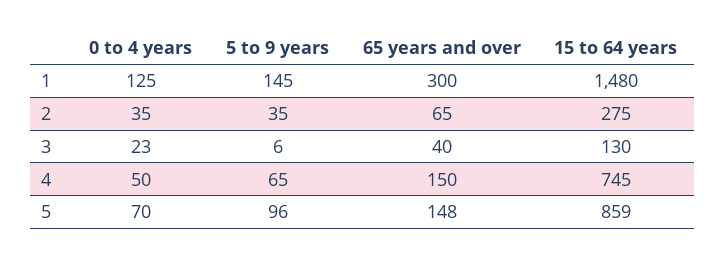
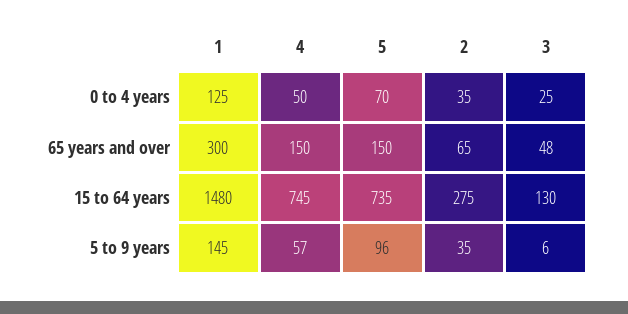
0 to 4 years, 3: 23 -> 25
65 years and over, 3: 40 -> 48
5 to 9 years, 4: 65 -> 57
65 years and over, 5: 148 -> 150
15 to 64 years, 5: 859 -> 735

